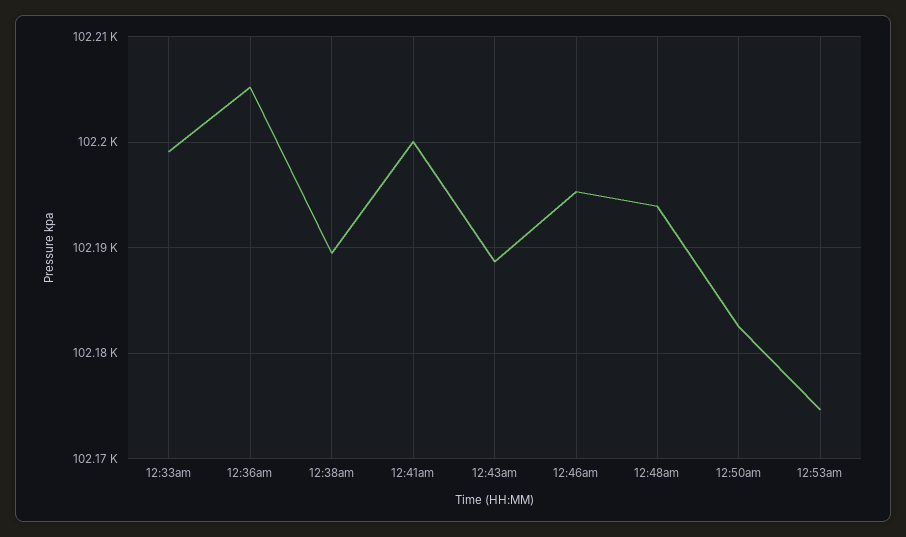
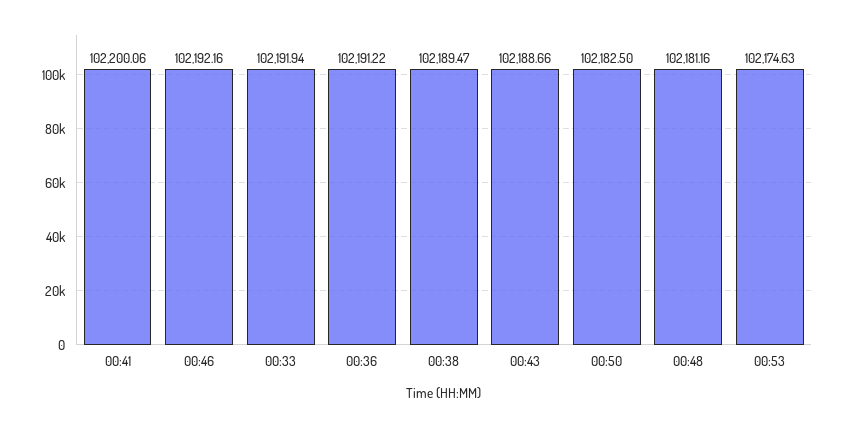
12:33am: 102199 -> 102191.94
12:36am: 102205 -> 102191.22
12:46am: 102195 -> 102192.16
12:48am: 102194 -> 102181.16

